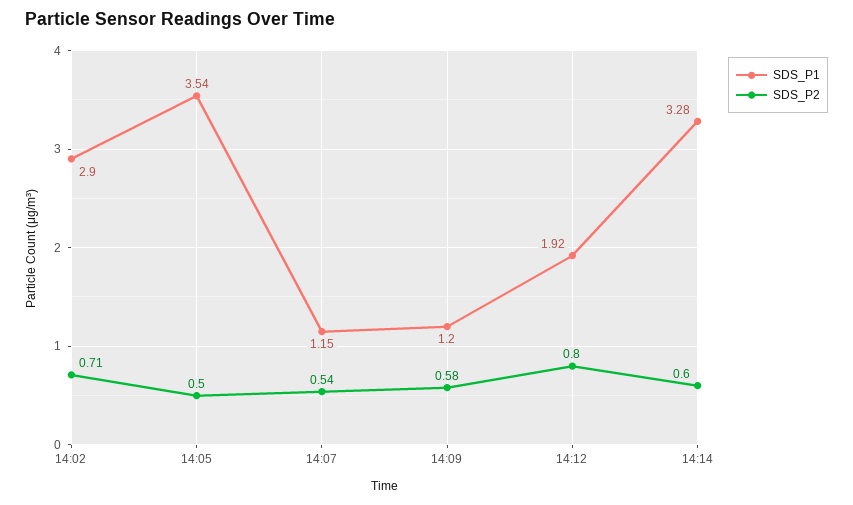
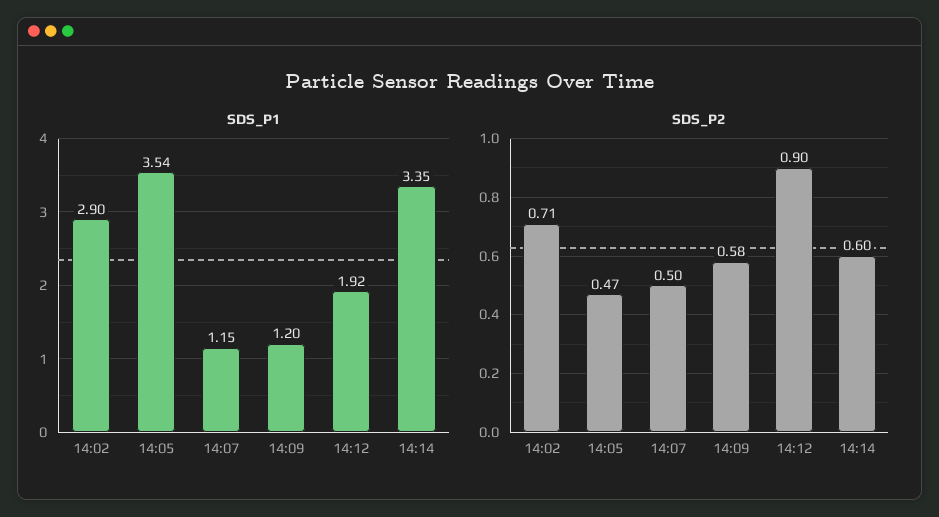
SDS_P2, 14:05: 0.5 -> 0.47
SDS_P2, 14:07: 0.54 -> 0.5
SDS_P2, 14:12: 0.8 -> 0.9
SDS_P1, 14:14: 3.28 -> 3.35

